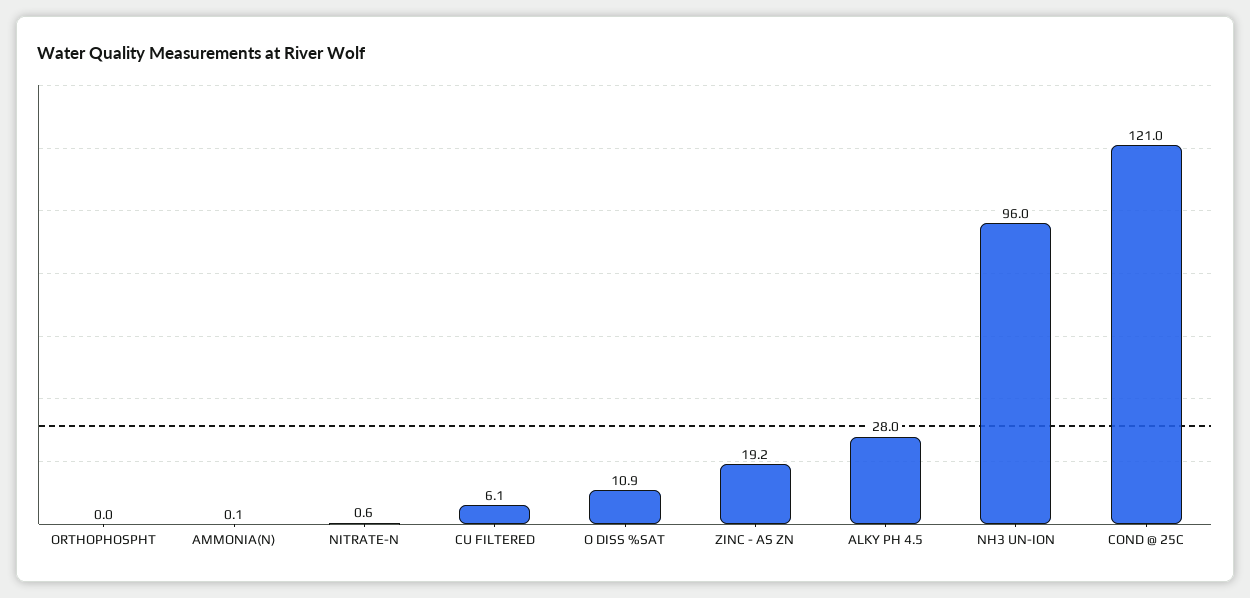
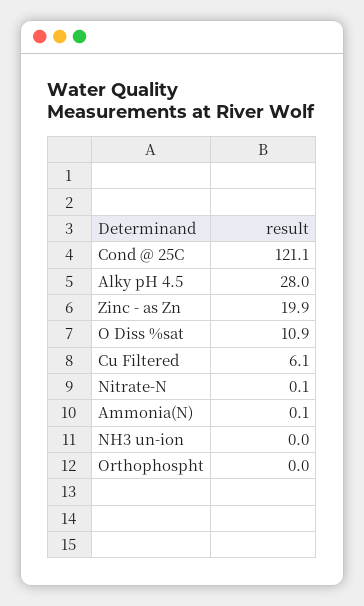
NITRATE-N: 0.6 -> 0.1
ZINC - AS ZN: 19.2 -> 19.9
NH3 UN-ION: 96 -> 0
COND @ 25C: 121 -> 121.1

